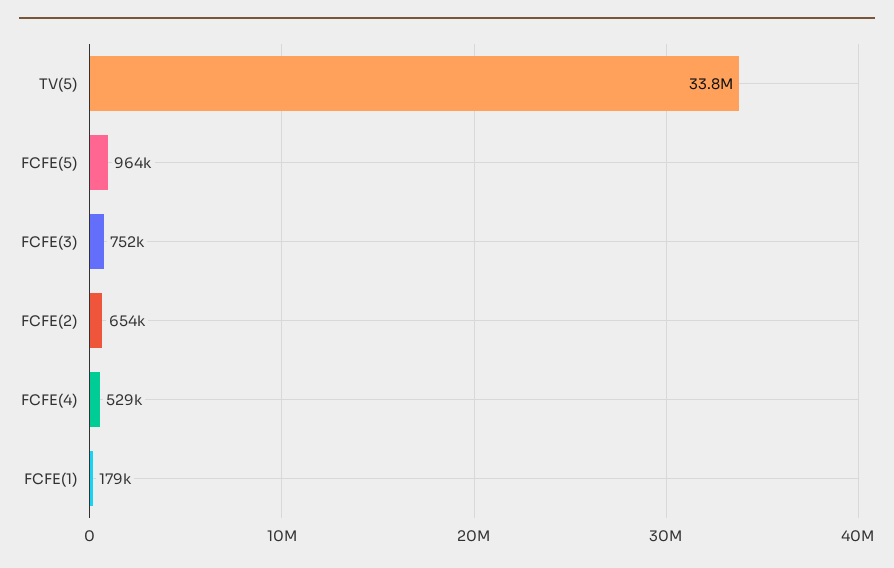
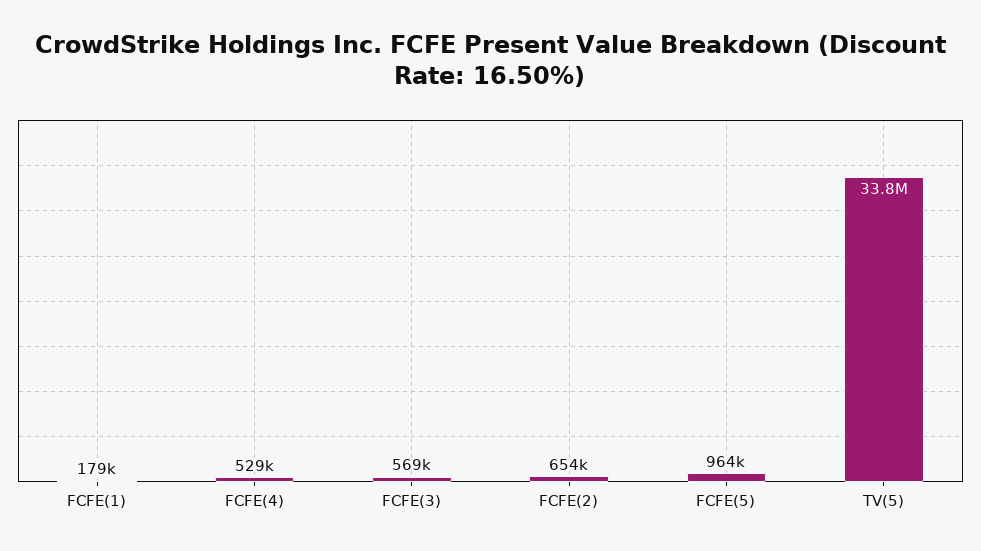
FCFE(3): 752000 -> 569000

